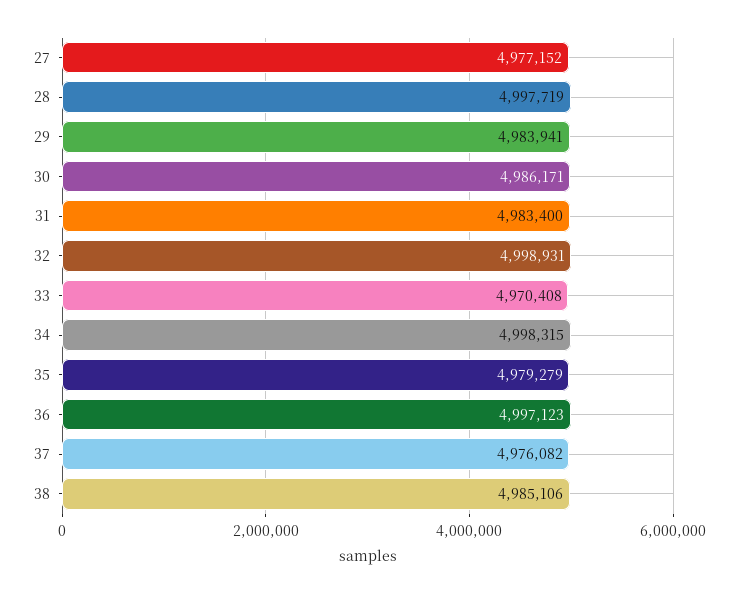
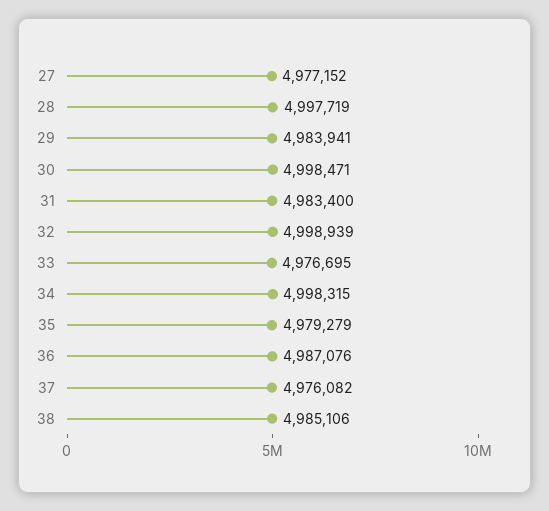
30: 4986171 -> 4998471
32: 4998931 -> 4998939
33: 4970408 -> 4976695
36: 4997123 -> 4987076

